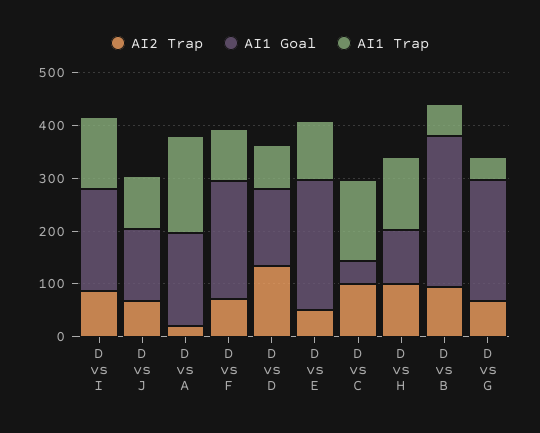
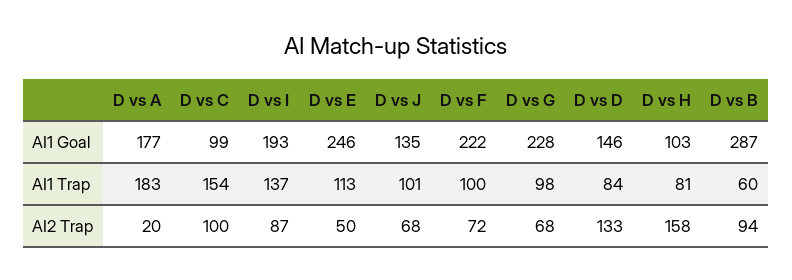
AI1 Goal, D vs C: 40 -> 99
AI2 Trap, D vs H: 100 -> 158
AI1 Trap, D vs H: 140 -> 81
AI1 Trap, D vs G: 40 -> 98

